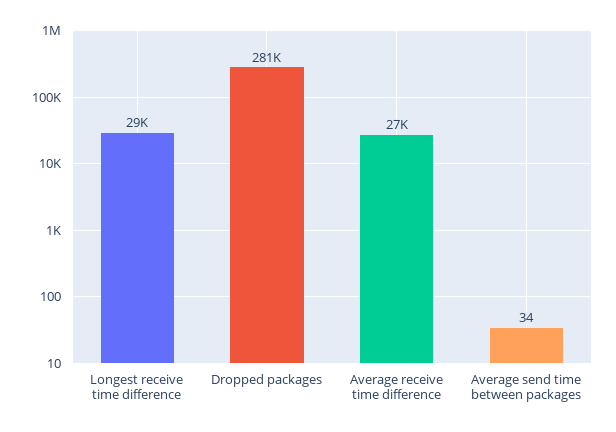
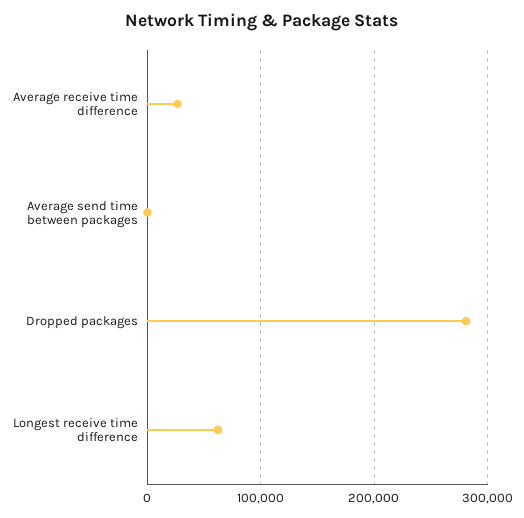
Longest receive time difference: 29000 -> 60000

